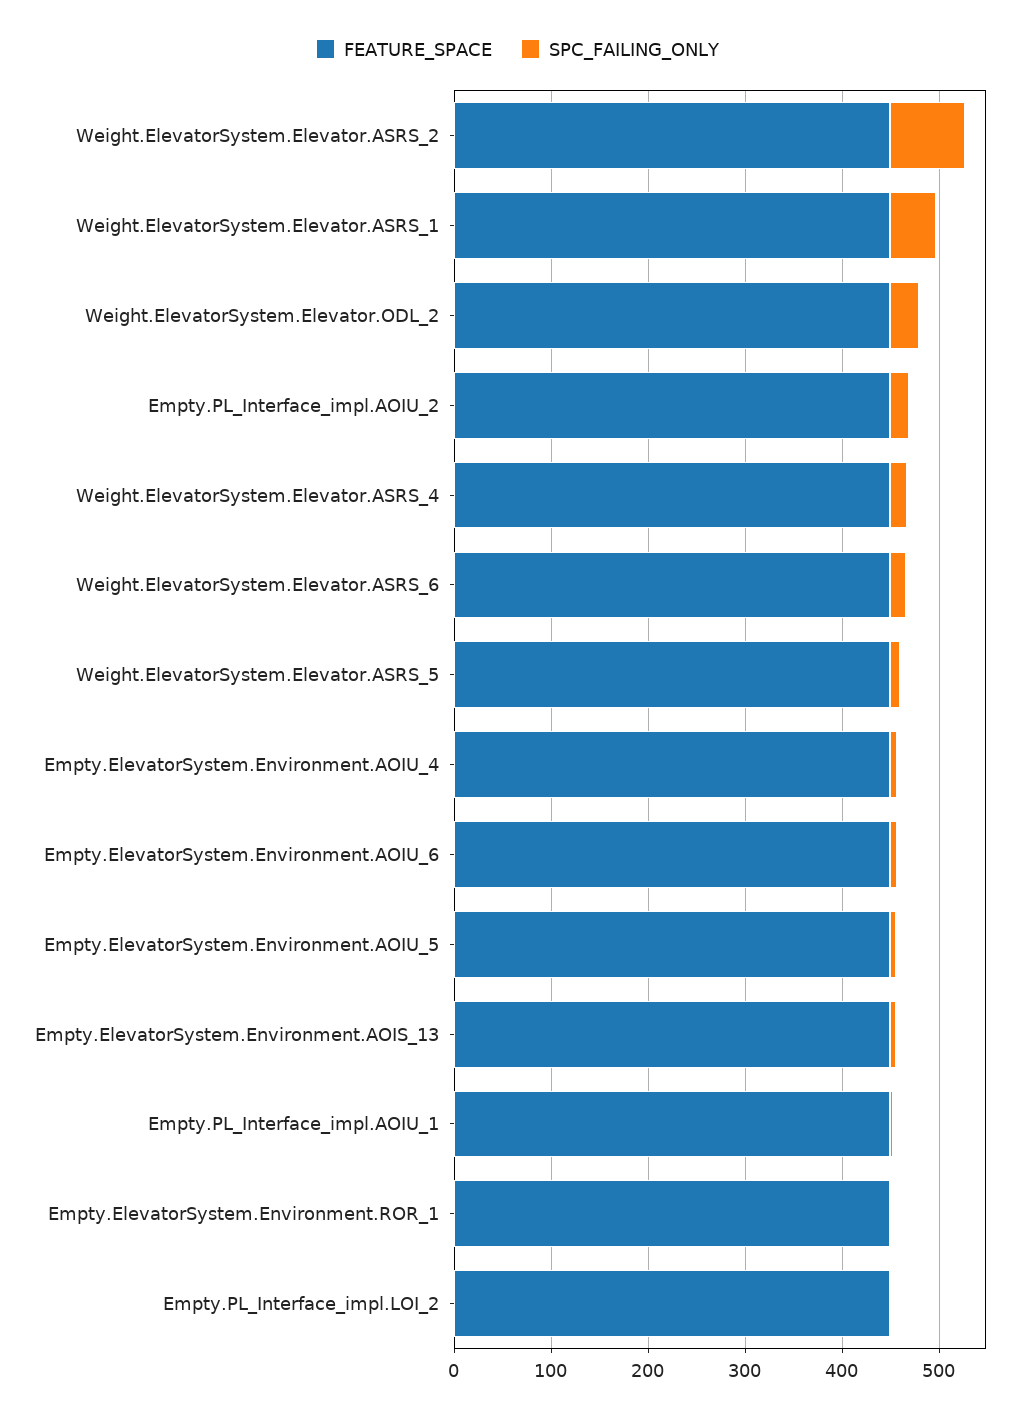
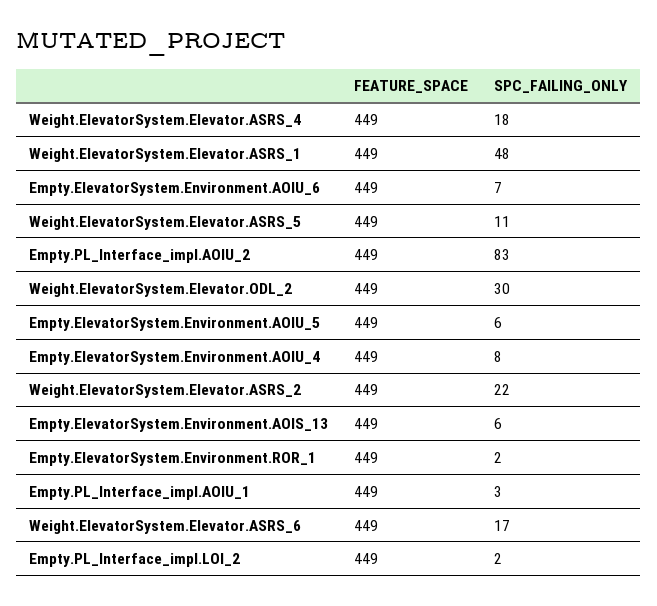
SPC_FAILING_ONLY, Weight.ElevatorSystem.Elevator.ASRS_2: 80 -> 22
SPC_FAILING_ONLY, Empty.PL_Interface_impl.AOIU_2: 20 -> 83

